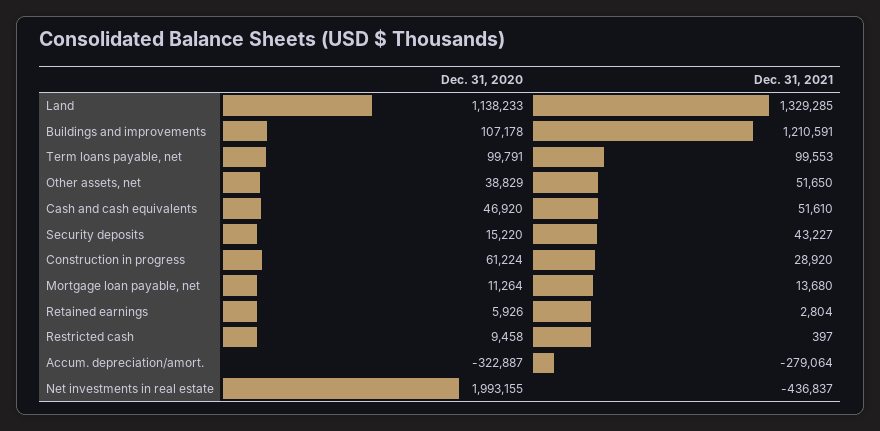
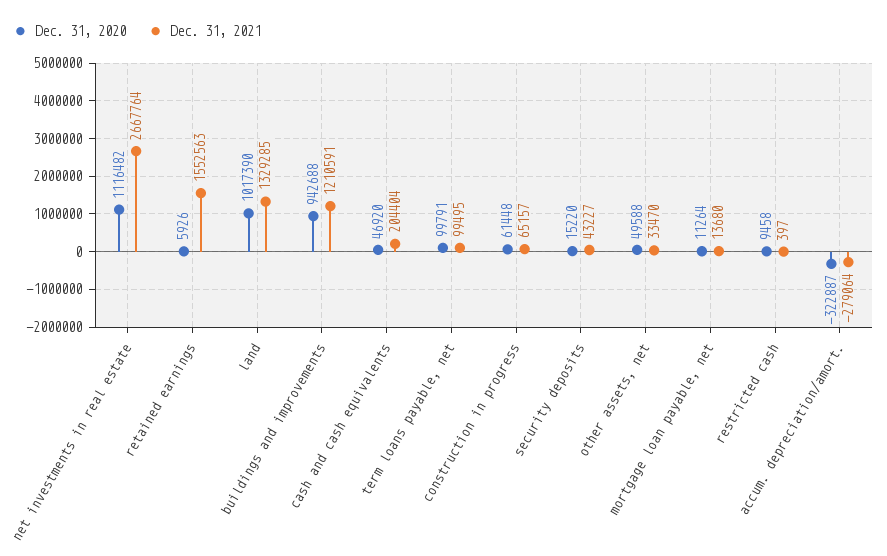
Dec. 31, 2020, Land: 1138233 -> 1017390
Dec. 31, 2020, Buildings and improvements: 107178 -> 942688
Dec. 31, 2021, Term loans payable, net: 99553 -> 99495
Dec. 31, 2020, Other assets, net: 38829 -> 49588
Dec. 31, 2021, Other assets, net: 51650 -> 33470
Dec. 31, 2021, Cash and cash equivalents: 51610 -> 204404
Dec. 31, 2020, Construction in progress: 61224 -> 61448
Dec. 31, 2021, Construction in progress: 28920 -> 65157
Dec. 31, 2021, Retained earnings: 2804 -> 1552563
Dec. 31, 2020, Net investments in real estate: 1993155 -> 1116482
Dec. 31, 2021, Net investments in real estate: -436837 -> 2667764

